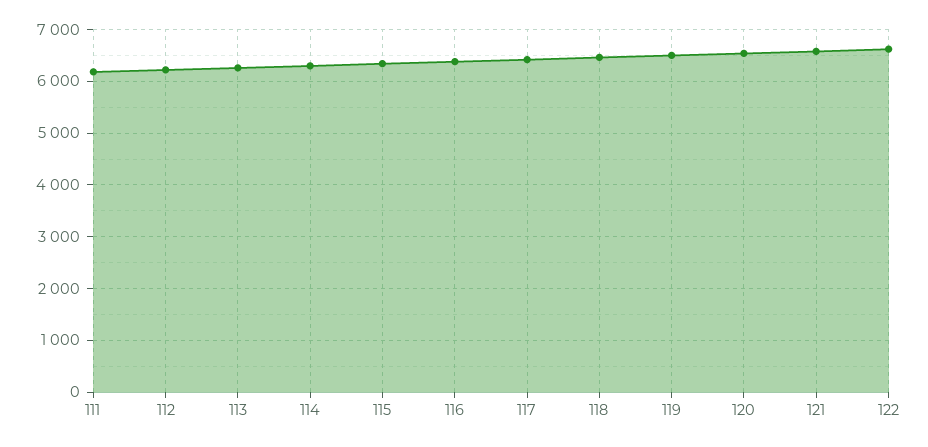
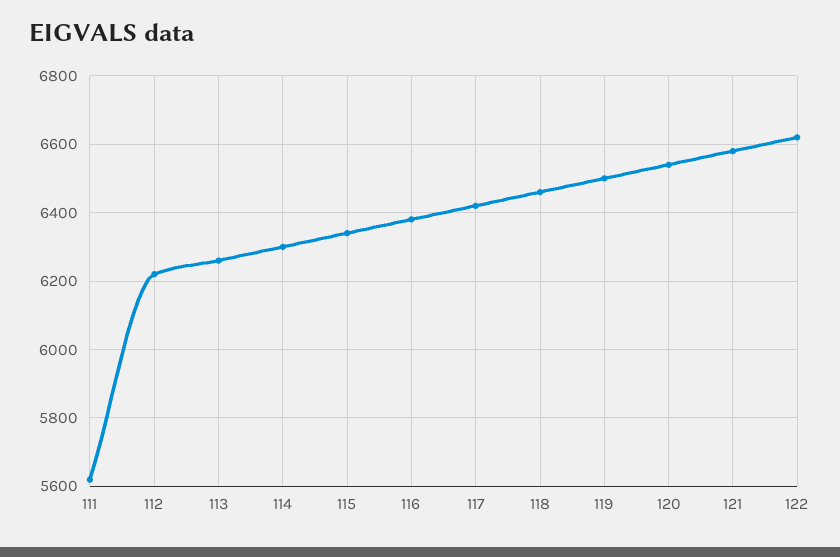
111: 6200 -> 5620

